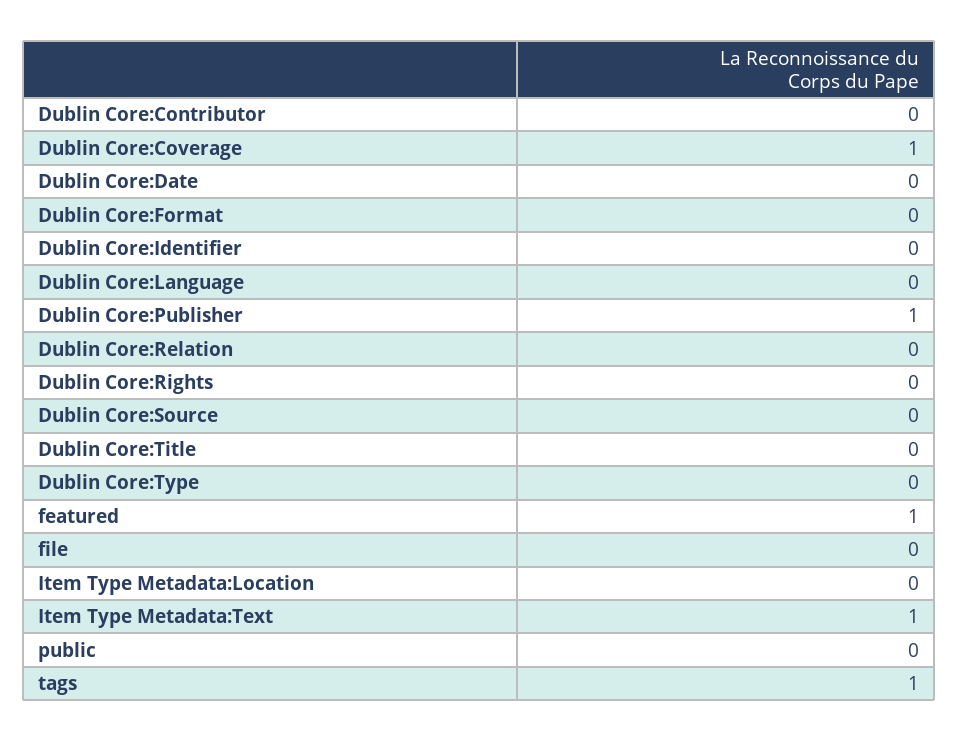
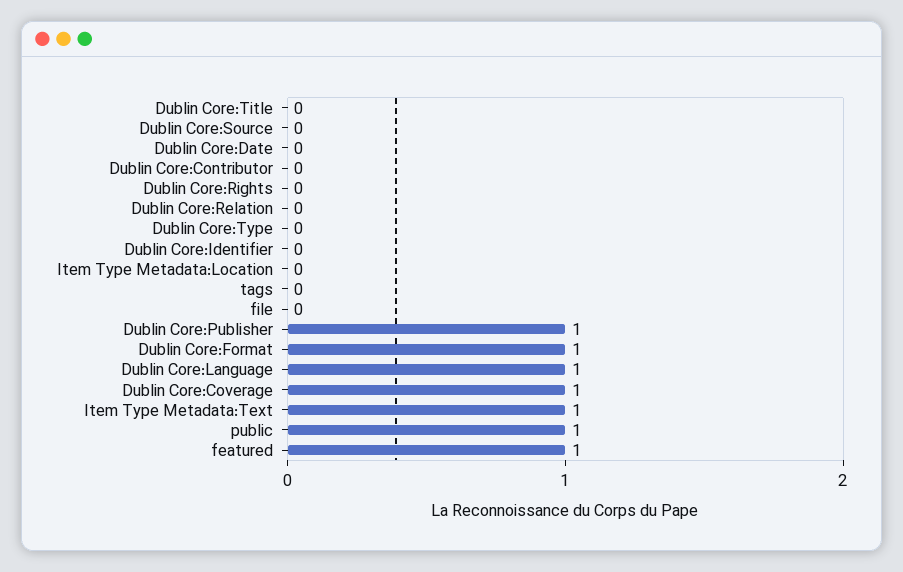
Dublin Core:Format: 0 -> 1
Dublin Core:Language: 0 -> 1
public: 0 -> 1
tags: 1 -> 0

